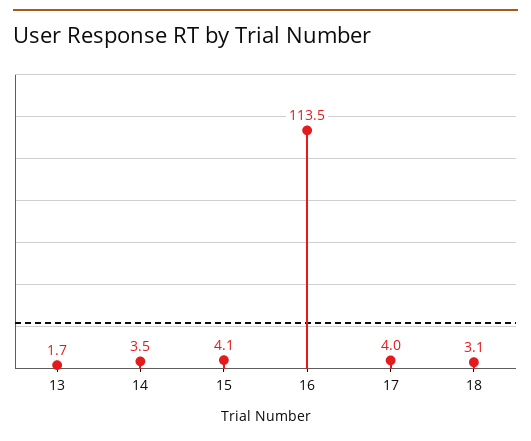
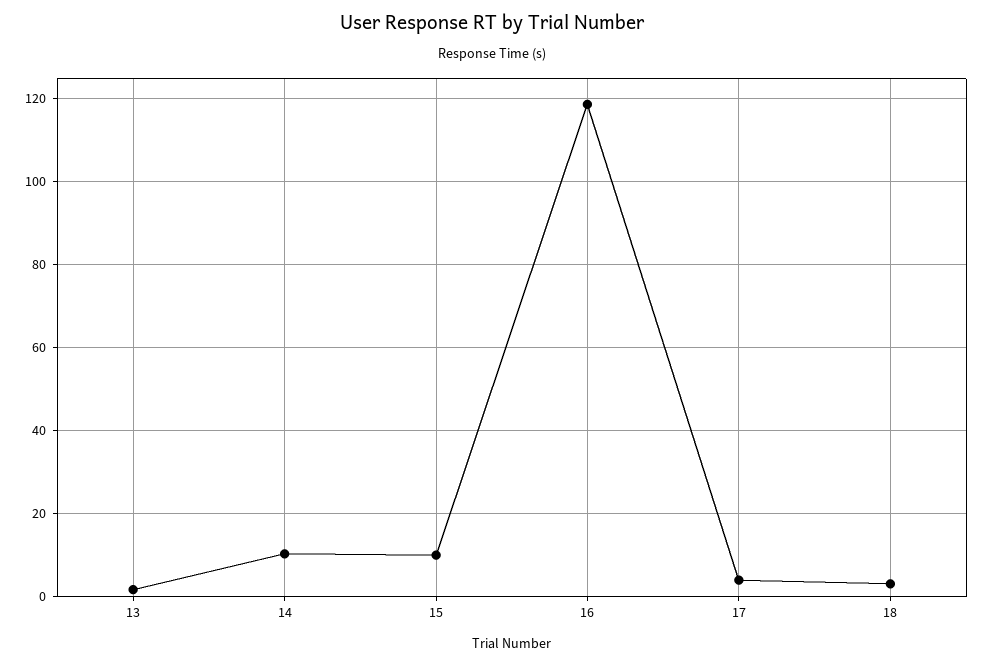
14: 3.5 -> 10
15: 4.1 -> 10
16: 113.5 -> 118

